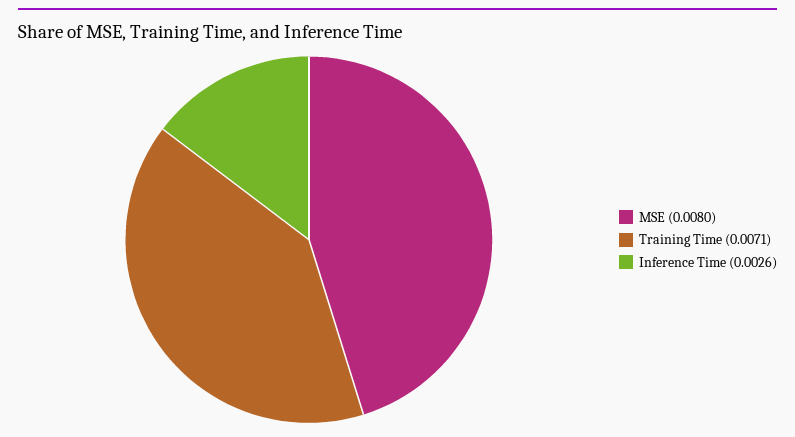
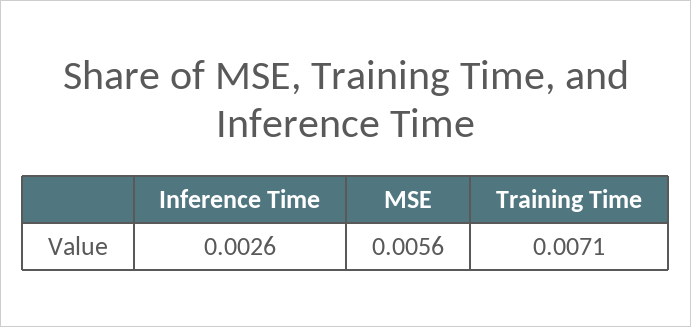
MSE: 0.008 -> 0.0056

